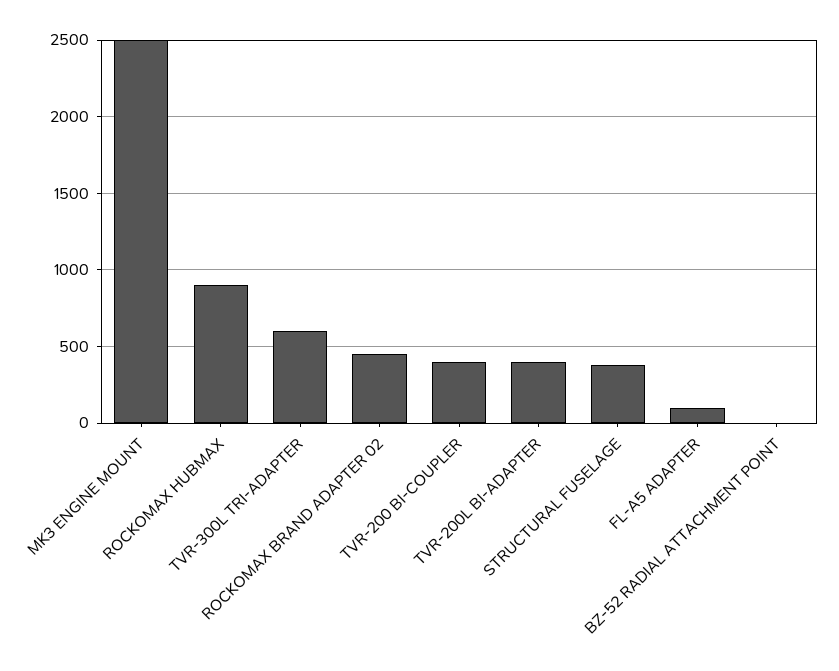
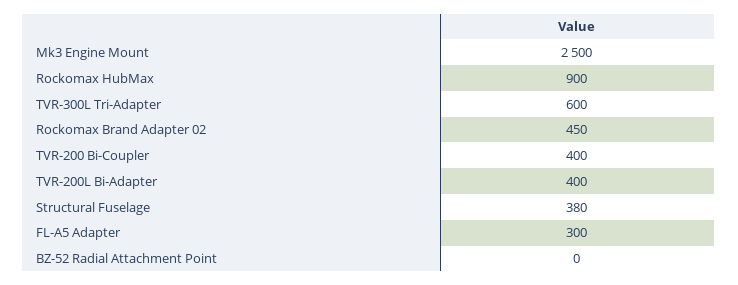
FL-A5 ADAPTER: 100 -> 300

